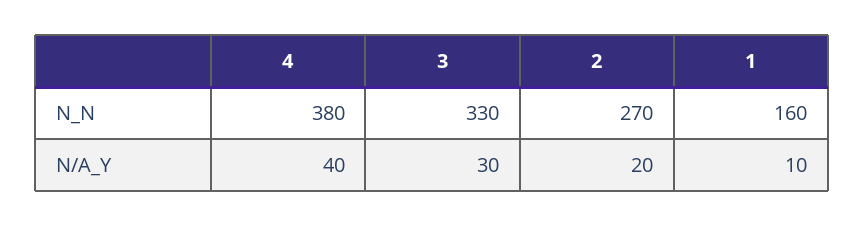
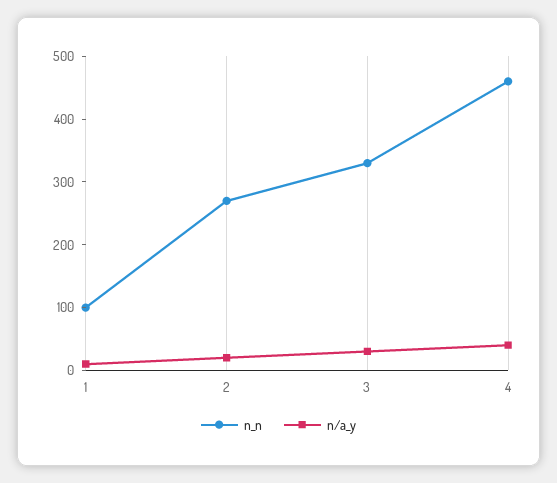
N_N, 4: 380 -> 460
N_N, 1: 160 -> 100

